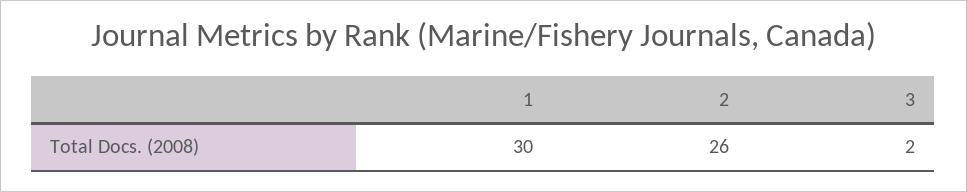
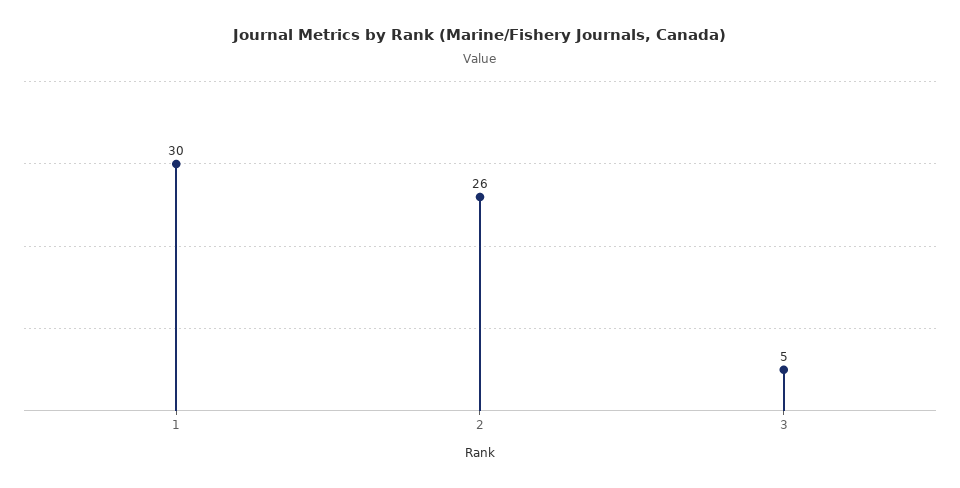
3: 2 -> 5

